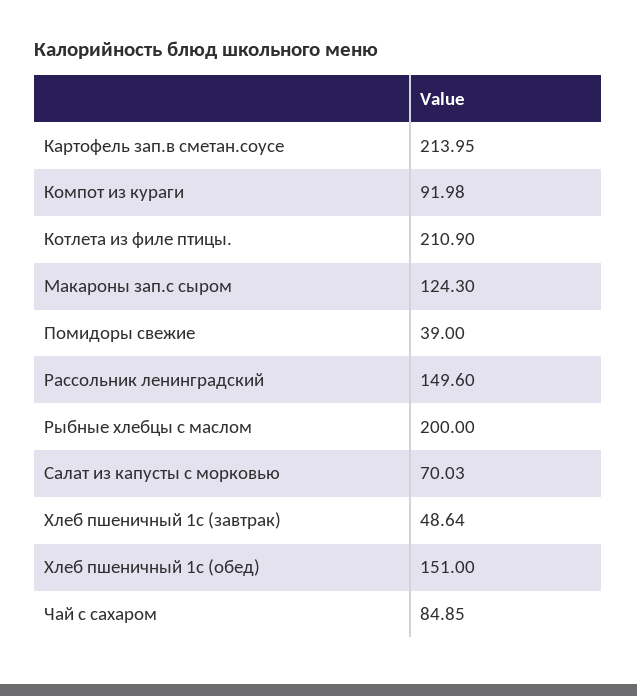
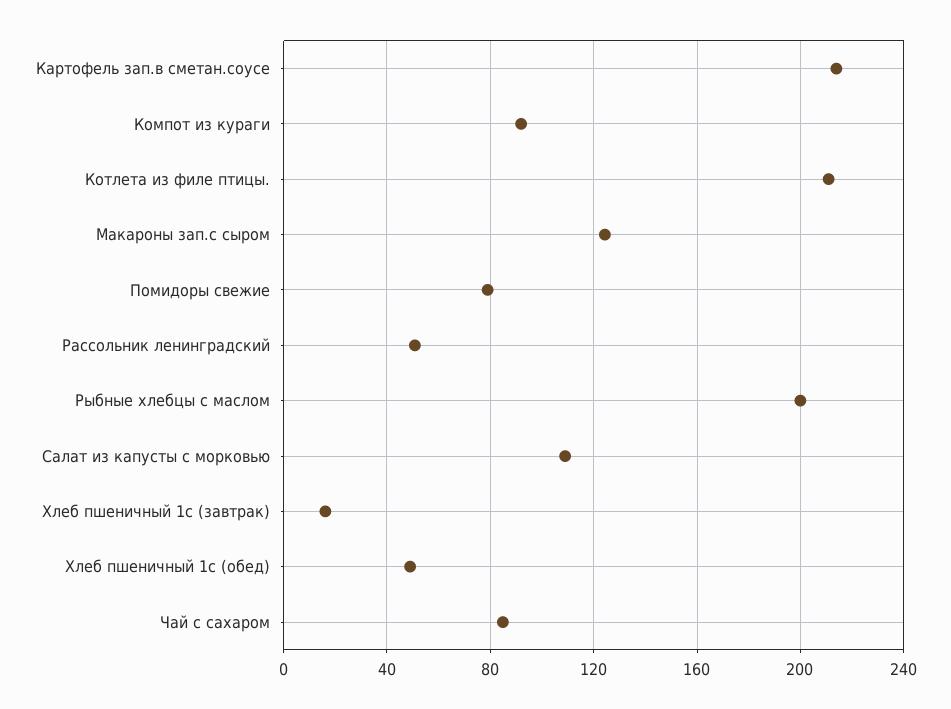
Помидоры свежие: 39 -> 80
Рассольник ленинградский: 149.6 -> 50
Салат из капусты с морковью: 70.03 -> 110
Хлеб пшеничный 1с (завтрак): 48.64 -> 15
Хлеб пшеничный 1с (обед): 151 -> 50

